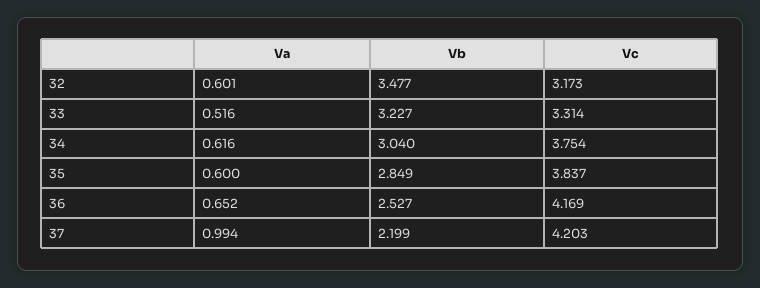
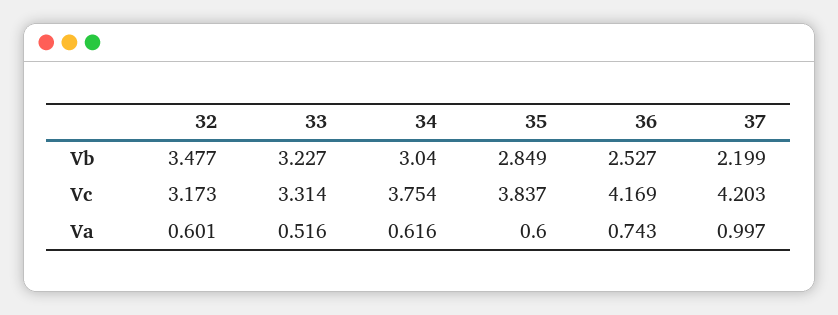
Va, 36: 0.652 -> 0.743
Va, 37: 0.994 -> 0.997

